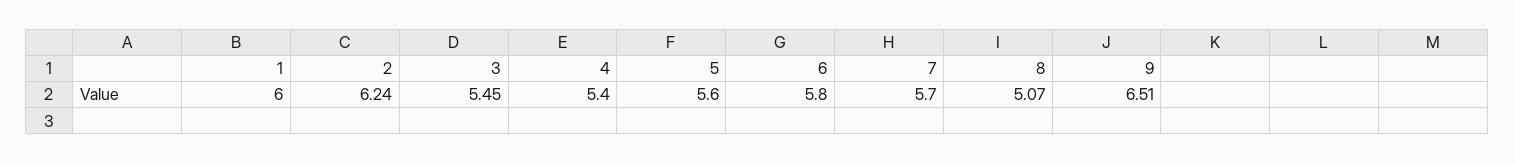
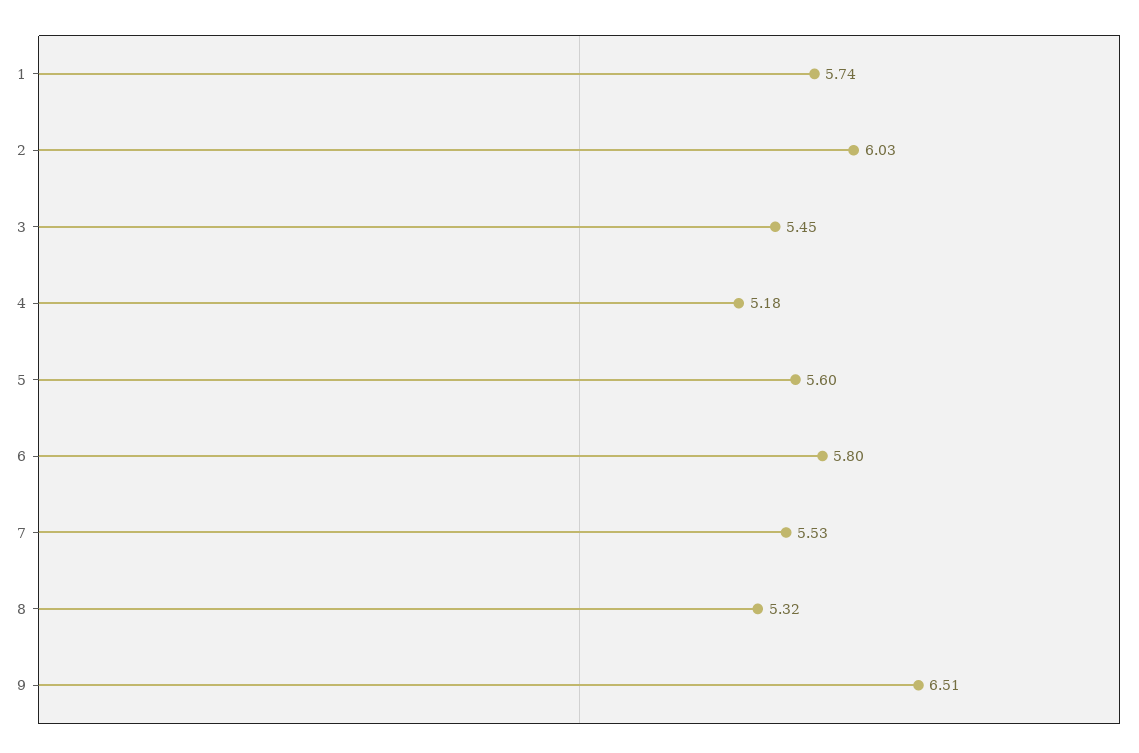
1: 6 -> 5.74
2: 6.24 -> 6.03
4: 5.4 -> 5.18
7: 5.7 -> 5.53
8: 5.07 -> 5.32

